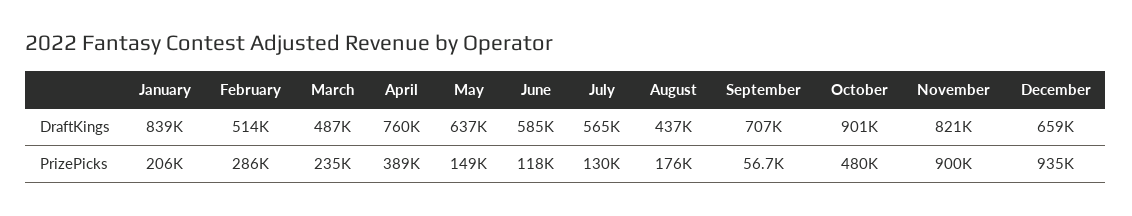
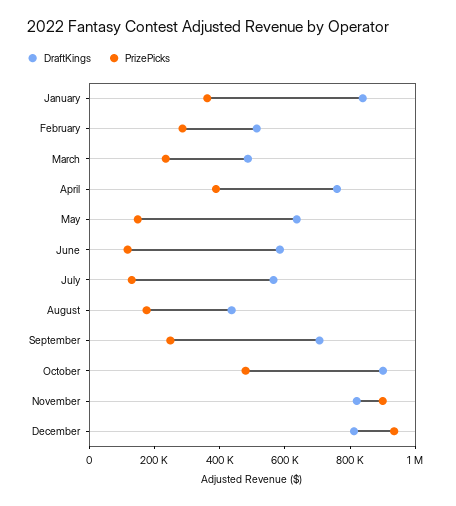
DraftKings, December: 659000 -> 800000
PrizePicks, January: 206000 -> 350000
PrizePicks, September: 56700 -> 250000

